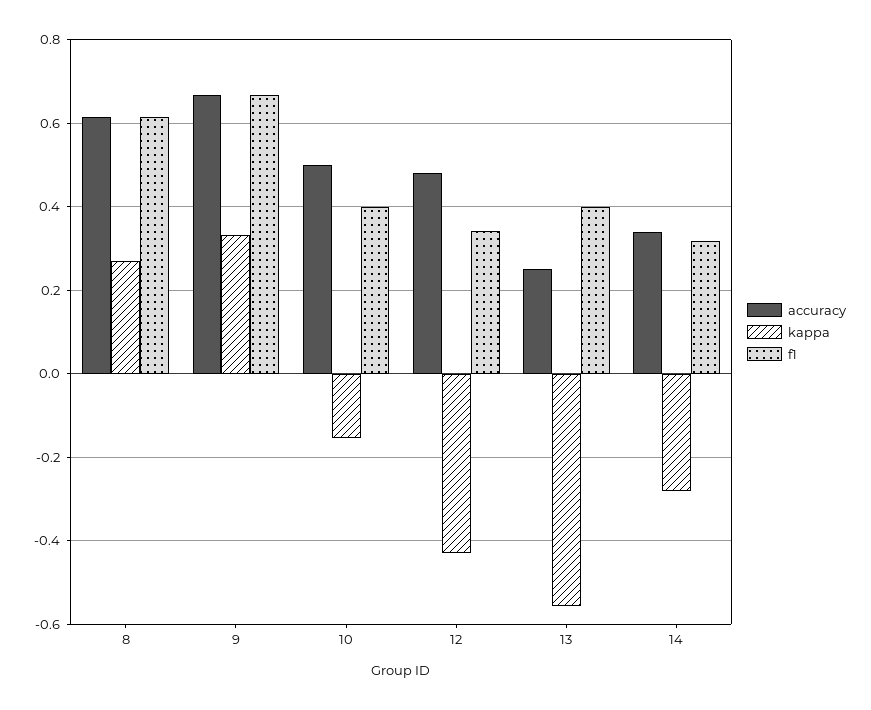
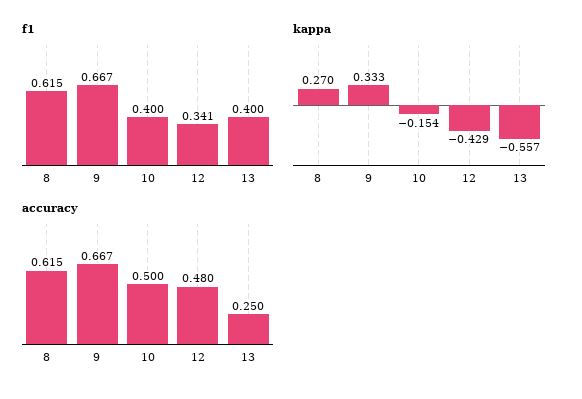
accuracy, 14: 0.34 -> none
kappa, 14: -0.28 -> none
f1, 14: 0.32 -> none

